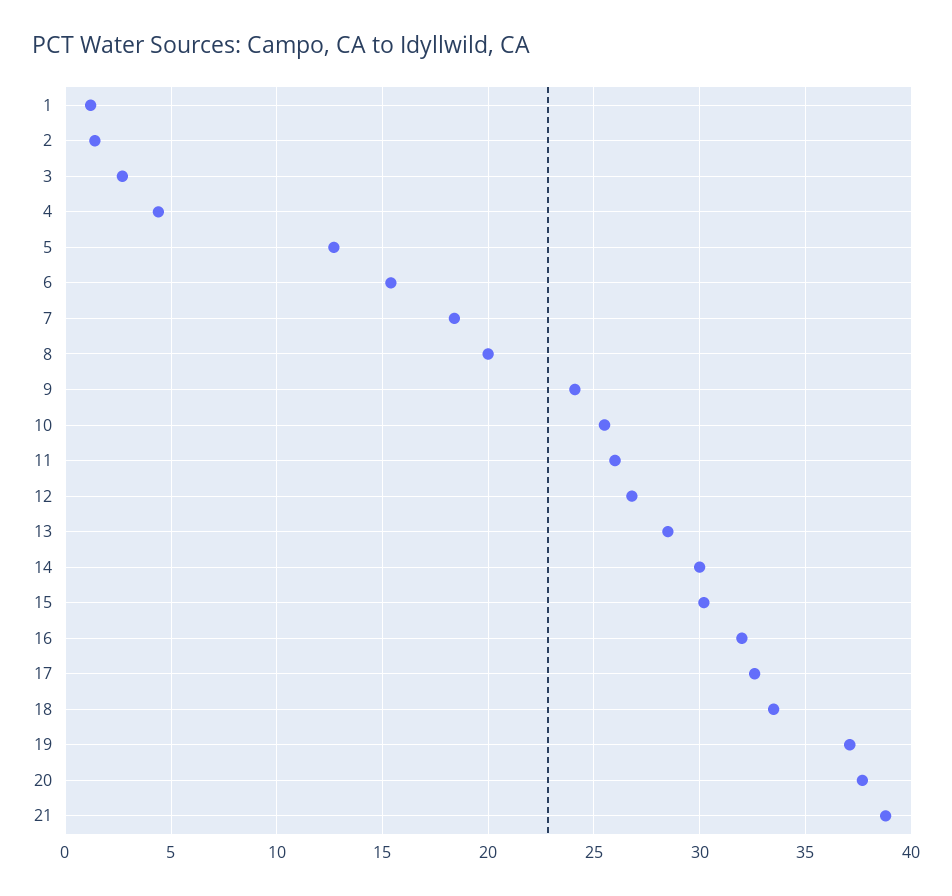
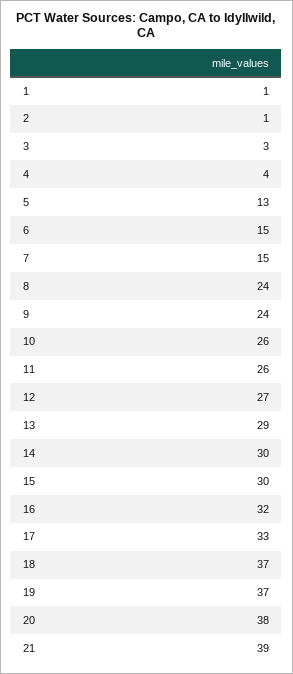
7: 18.5 -> 15
8: 20 -> 24
18: 33.5 -> 37

